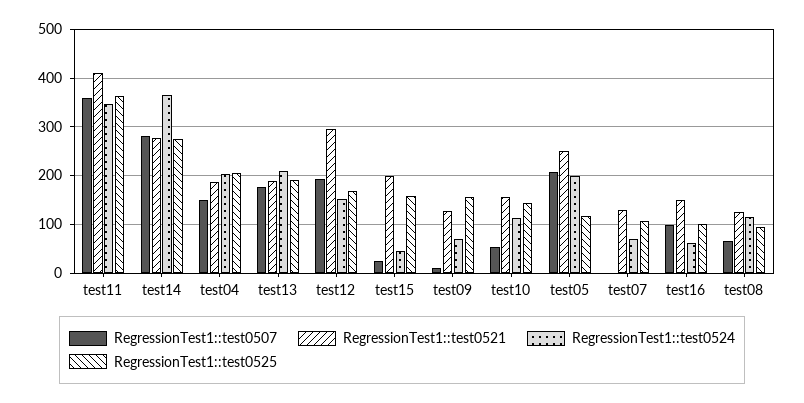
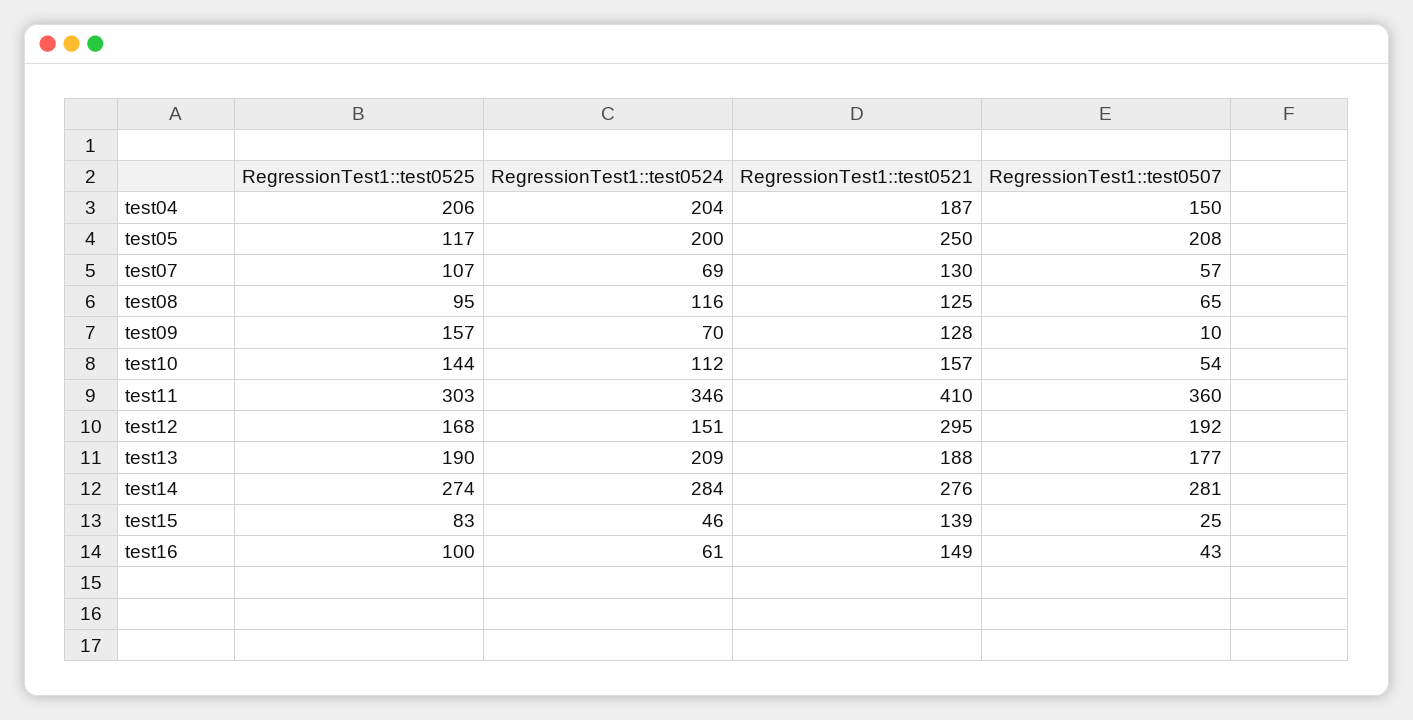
RegressionTest1::test0525, test11: 360 -> 303
RegressionTest1::test0524, test14: 360 -> 284
RegressionTest1::test0521, test15: 200 -> 139
RegressionTest1::test0525, test15: 160 -> 83
RegressionTest1::test0507, test07: 0 -> 57
RegressionTest1::test0507, test16: 100 -> 43

